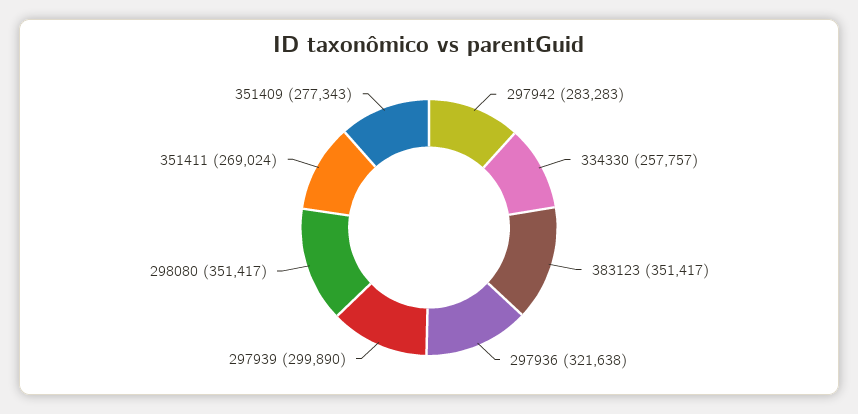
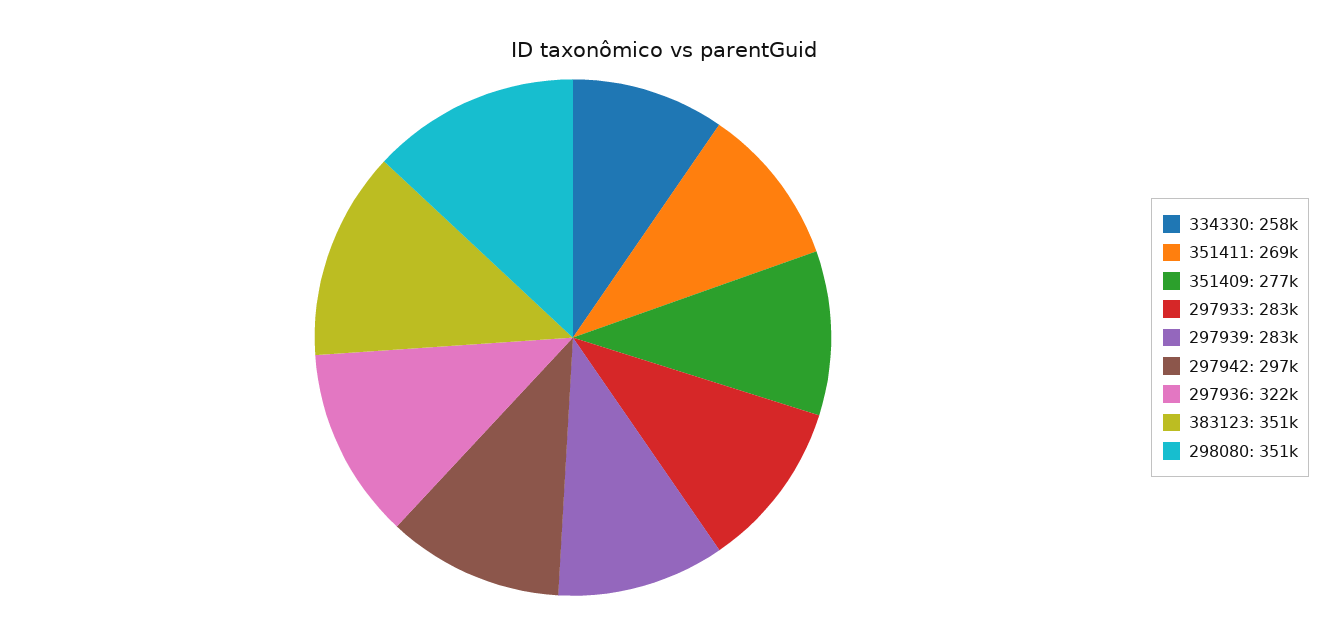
297942: 283283 -> 297000
297939: 299890 -> 283000
297933: none -> 283000

